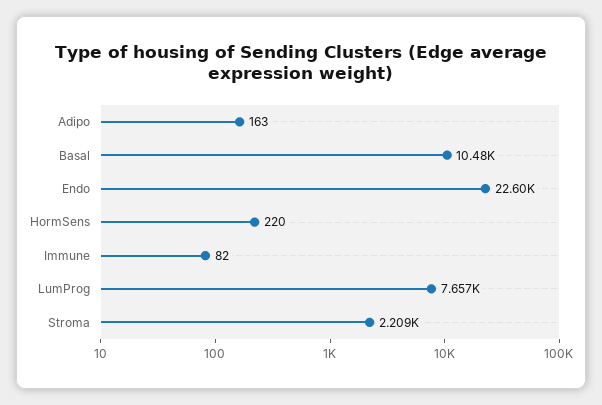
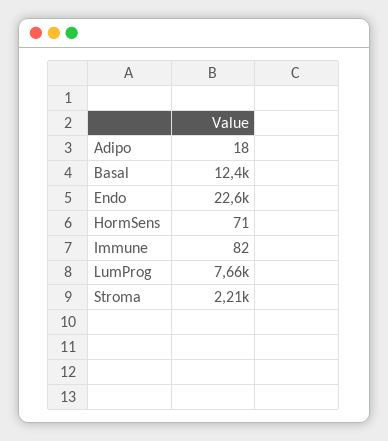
Adipo: 163 -> 18
Basal: 10480 -> 12400
HormSens: 220 -> 71

